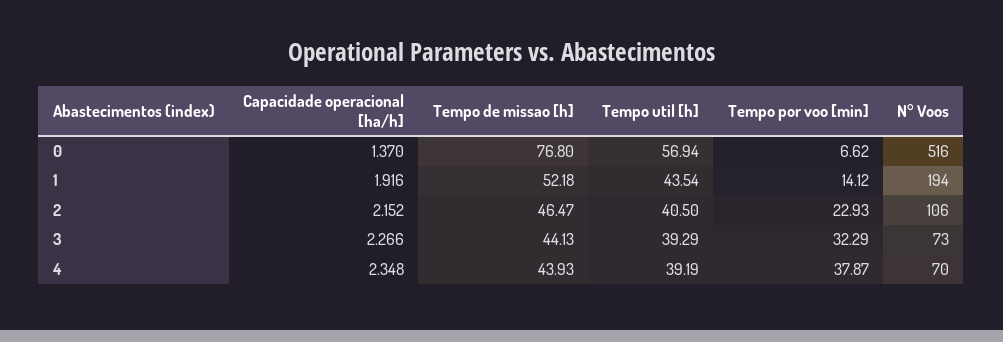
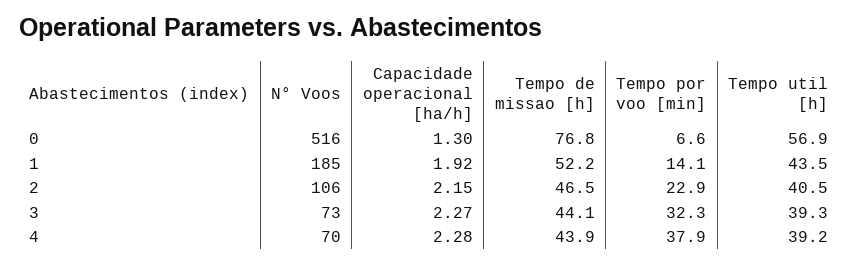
Capacidade operacional [ha/h], 0: 1.37 -> 1.3
N° Voos, 1: 194 -> 185
Capacidade operacional [ha/h], 4: 2.348 -> 2.28

